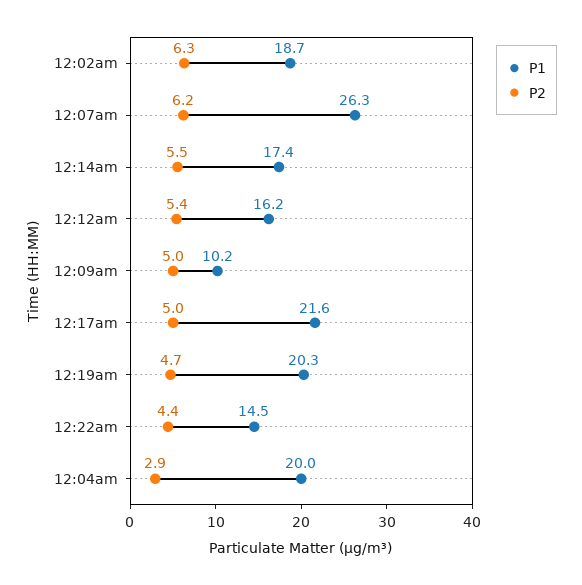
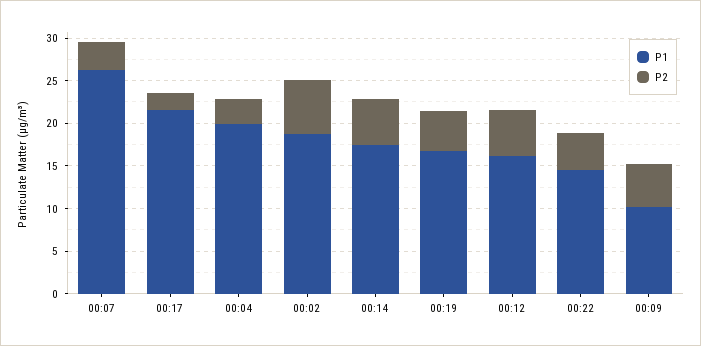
P2, 12:07am: 6.2 -> 3
P2, 12:17am: 5 -> 2
P1, 12:19am: 20.3 -> 17

